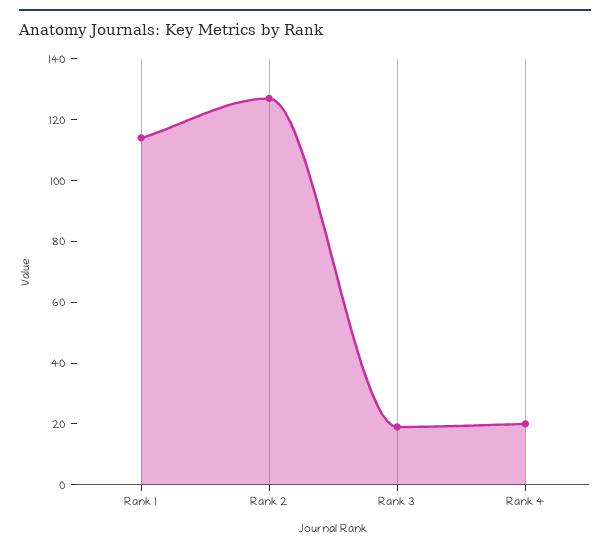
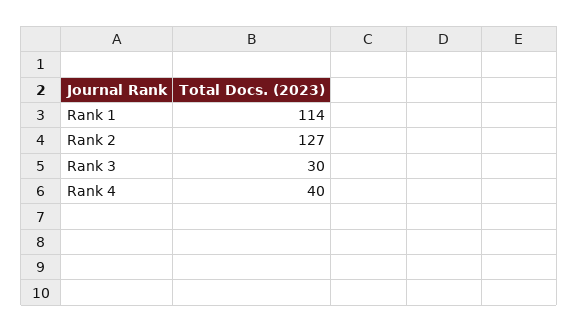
Rank 3: 20 -> 30
Rank 4: 20 -> 40

